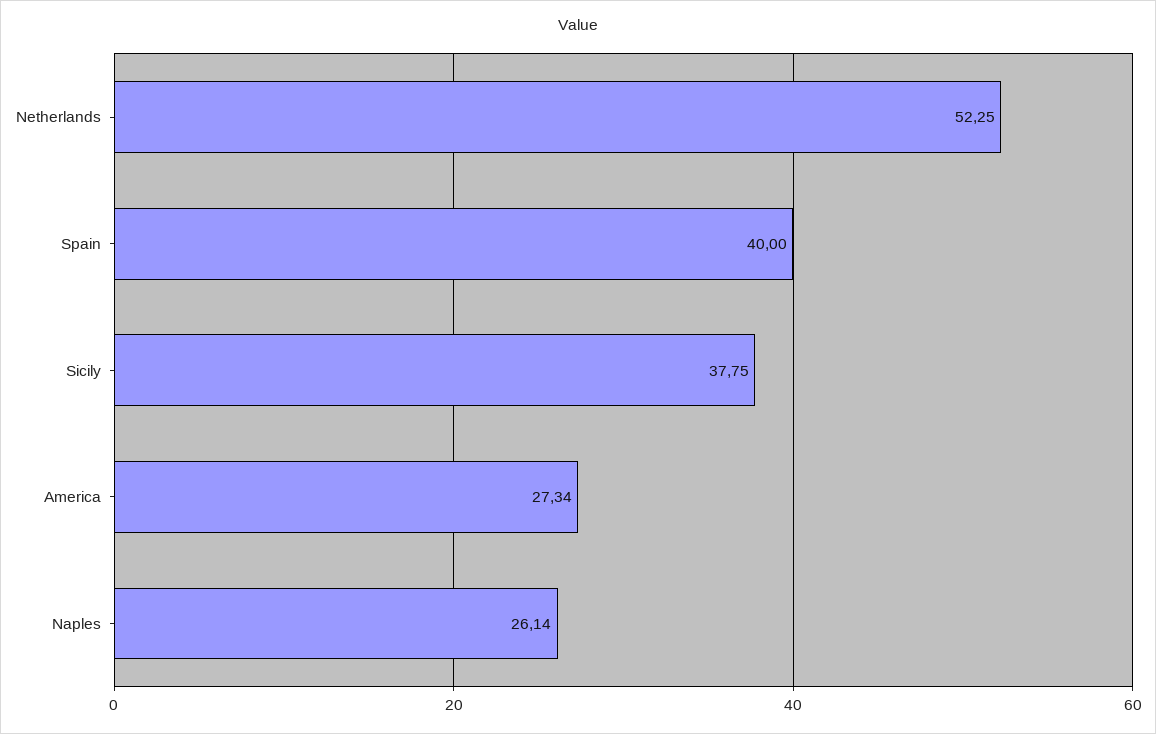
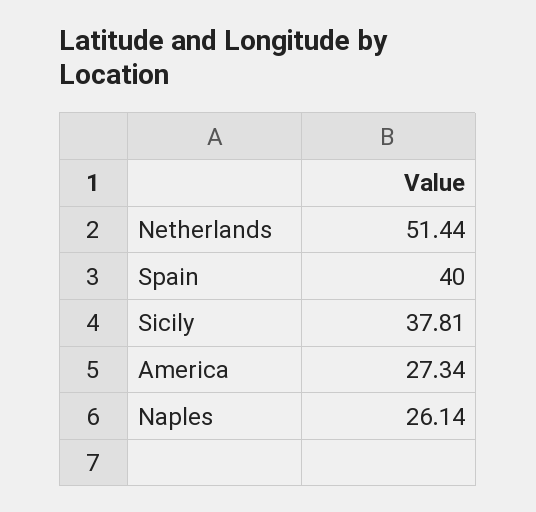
Netherlands: 52.25 -> 51.44
Sicily: 37.75 -> 37.81

